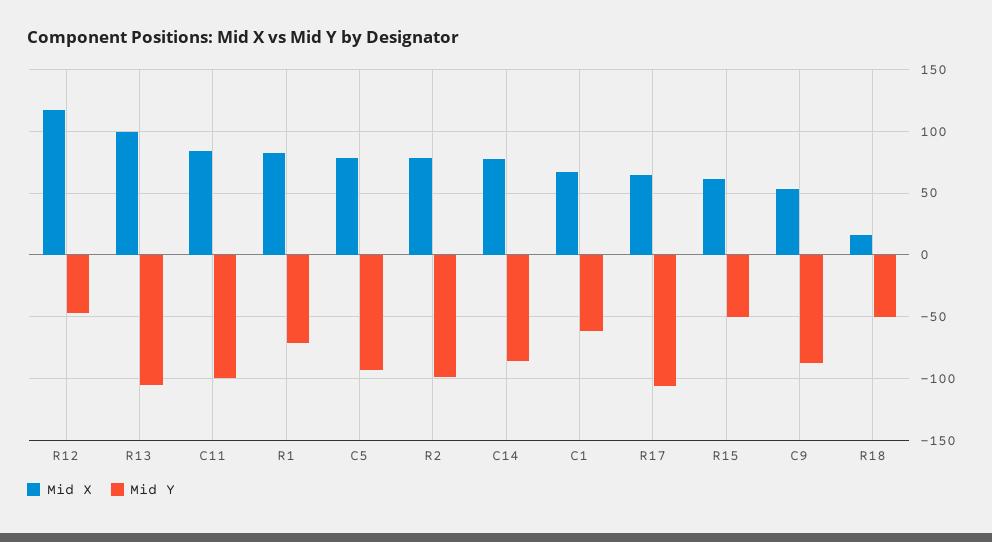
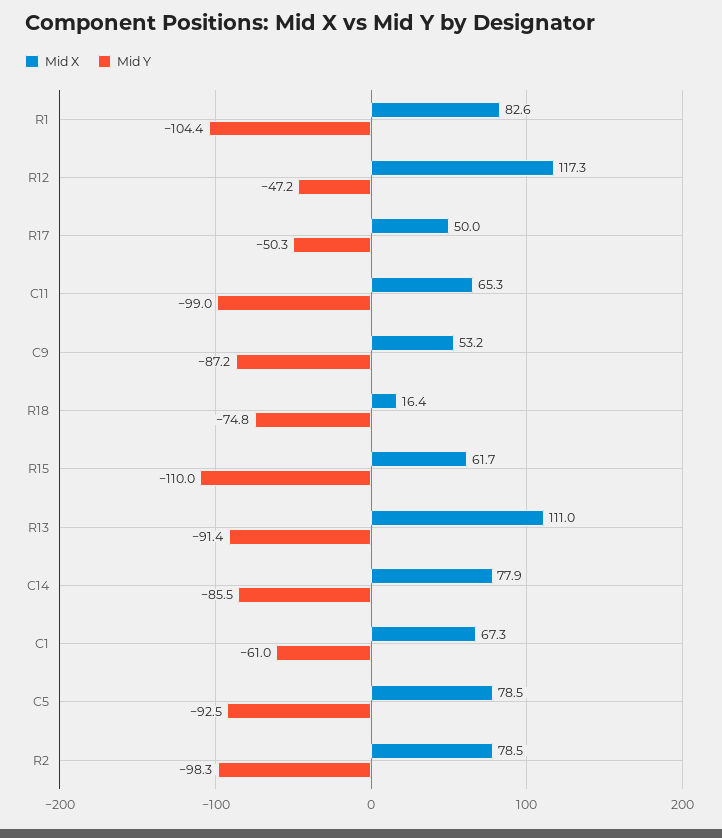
Mid X, R13: 100 -> 111
Mid Y, R13: -105 -> -91.4
Mid X, C11: 85 -> 65.3
Mid Y, R1: -70 -> -104.4
Mid X, R17: 65 -> 50
Mid Y, R17: -105 -> -50.3
Mid Y, R15: -50 -> -110
Mid Y, R18: -50 -> -74.8

